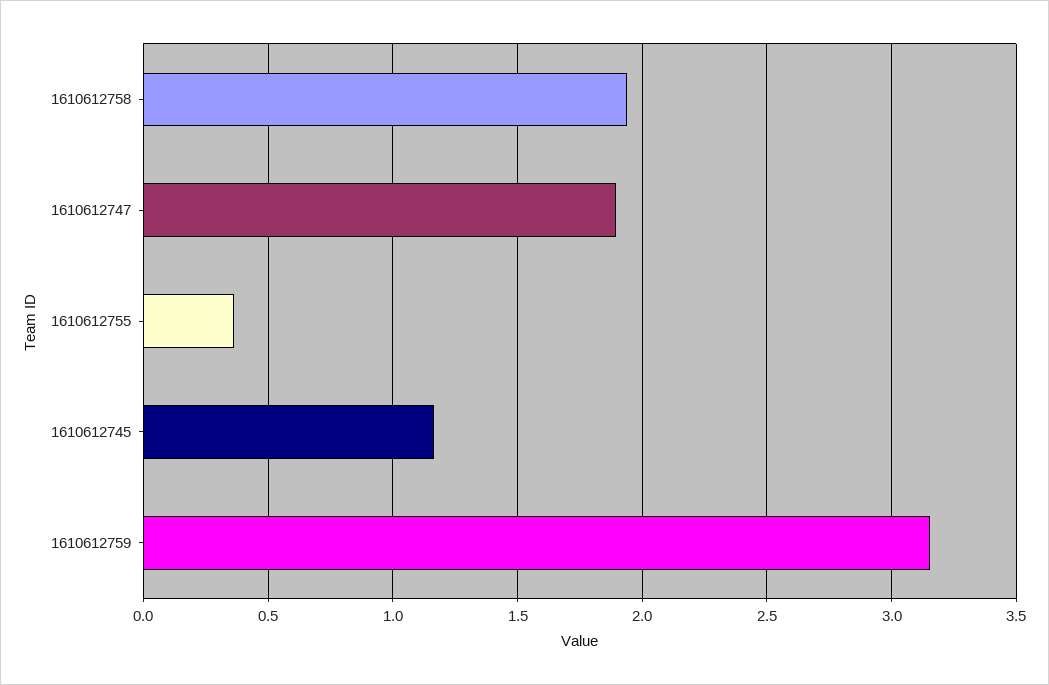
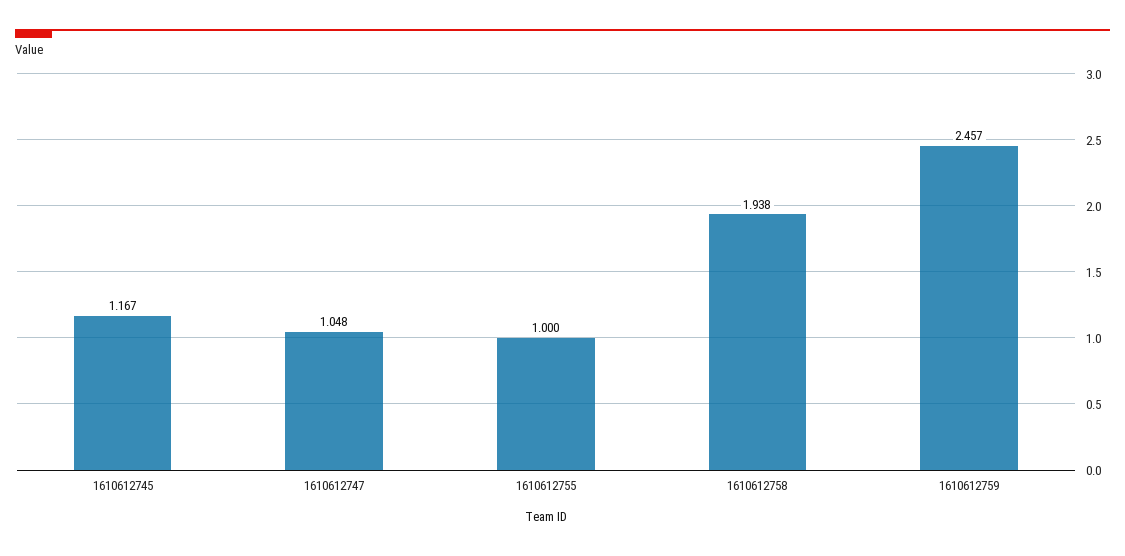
1610612747: 1.9 -> 1.048
1610612755: 0.35 -> 1
1610612759: 3.15 -> 2.457

